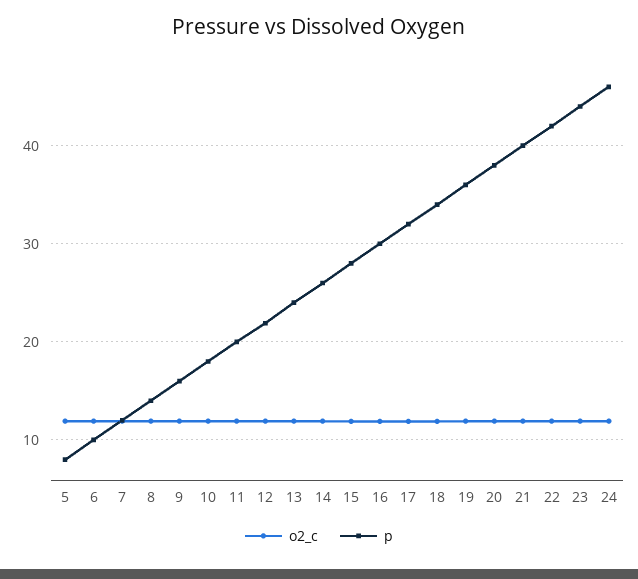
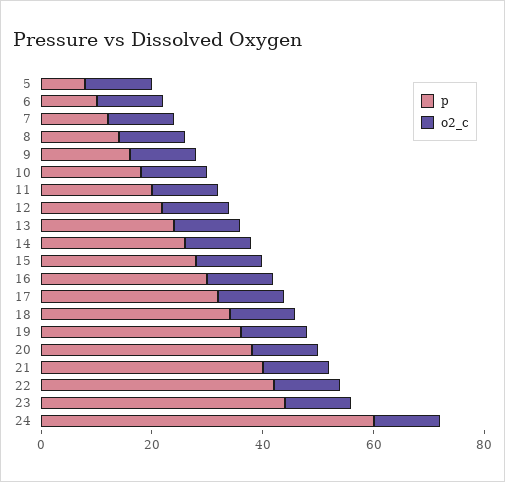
p, 24: 46 -> 60

